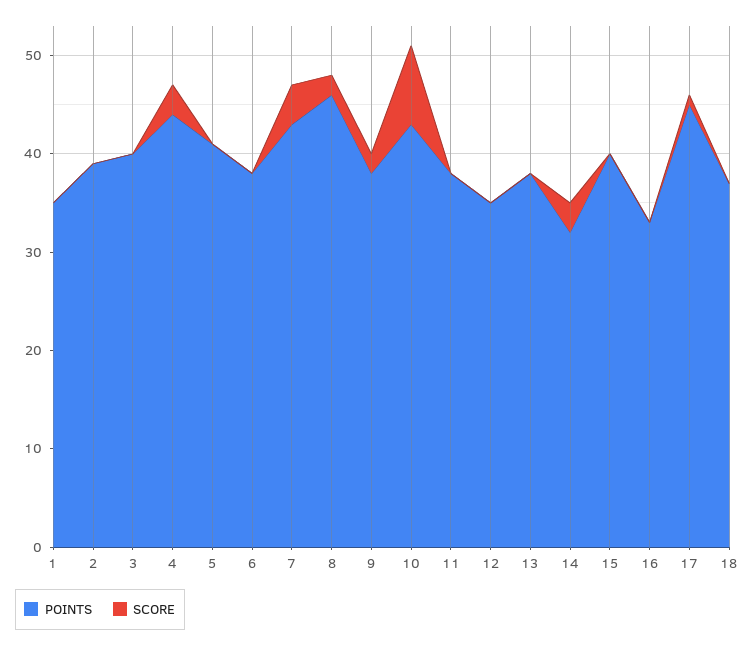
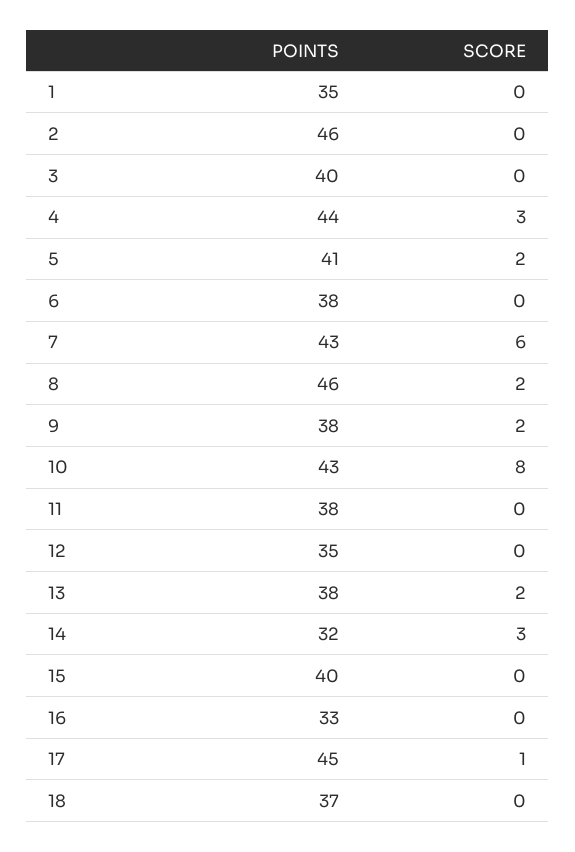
POINTS, 2: 39 -> 46
SCORE, 5: 0 -> 2
SCORE, 7: 4 -> 6
SCORE, 13: 0 -> 2

